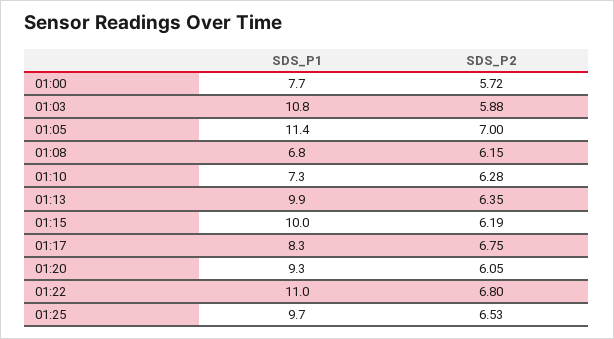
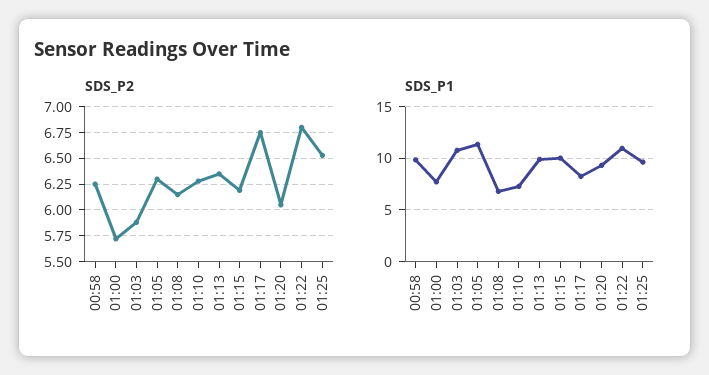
SDS_P2, 01:05: 7 -> 6.25
SDS_P2, 00:58: none -> 6.25
SDS_P1, 00:58: none -> 10

